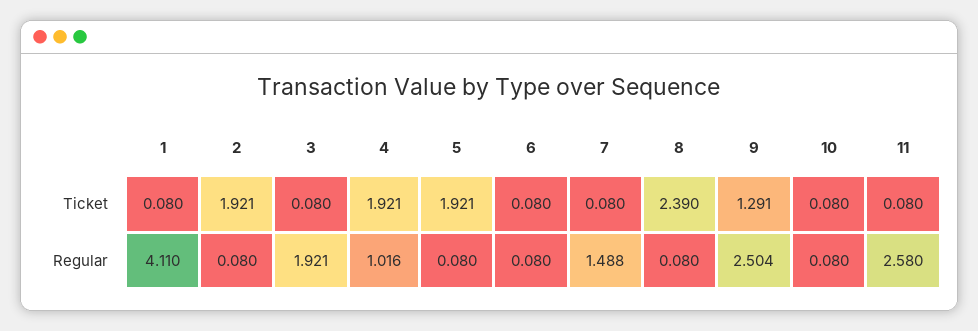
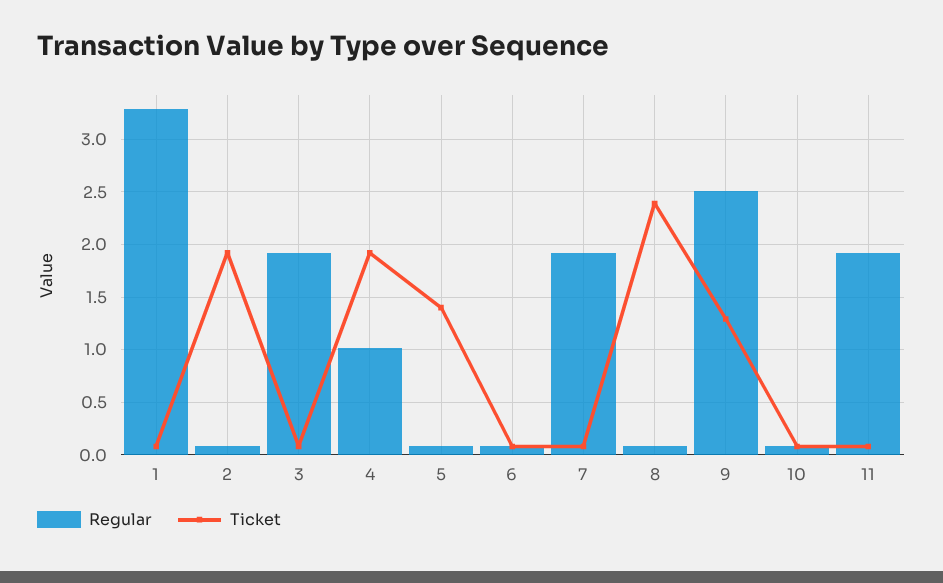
Ticket, 5: 1.921 -> 1.4
Regular, 1: 4.11 -> 3.3
Regular, 7: 1.488 -> 1.9
Regular, 11: 2.58 -> 1.9

